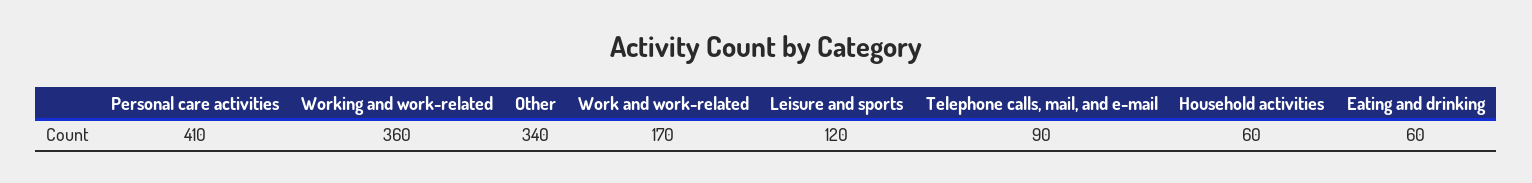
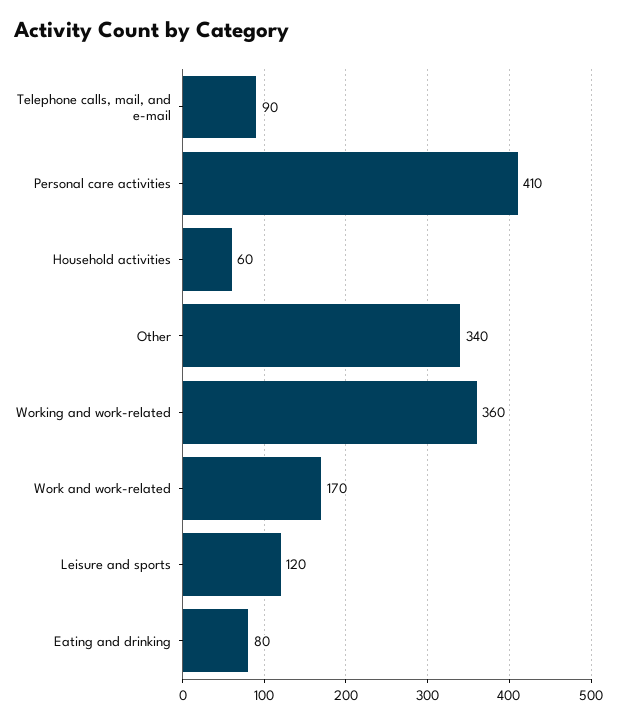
Eating and drinking: 60 -> 80

